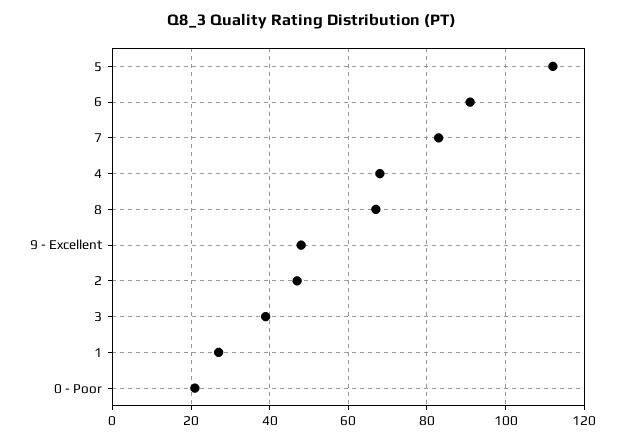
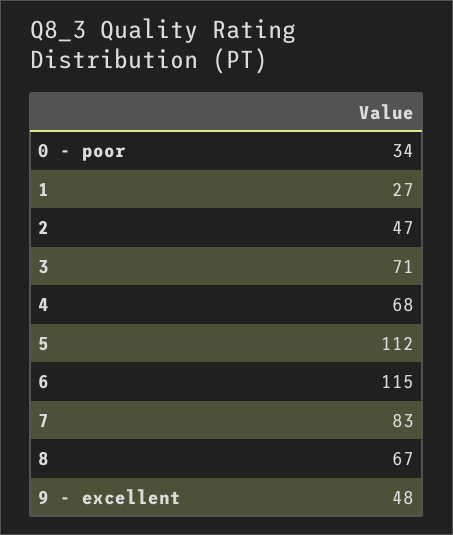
6: 90 -> 115
3: 40 -> 71
0 - Poor: 20 -> 34

